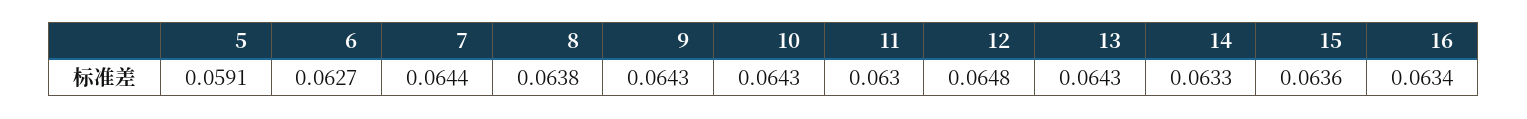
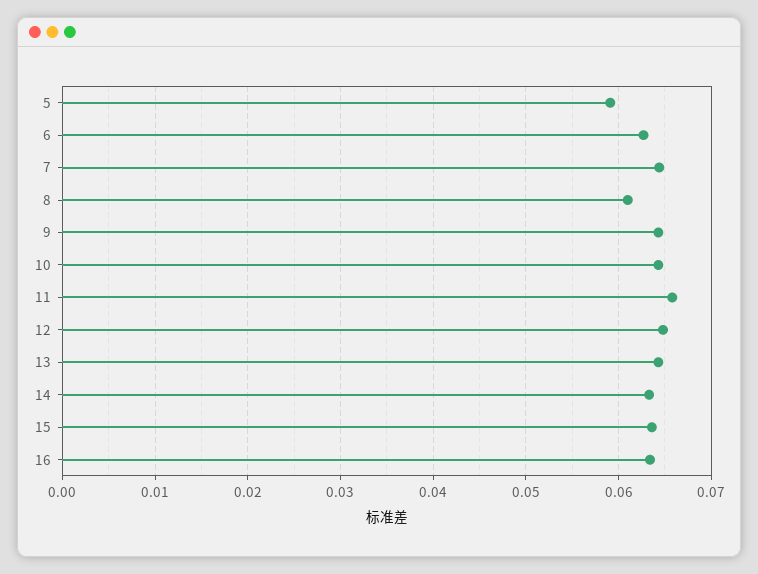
8: 0.0638 -> 0.061
11: 0.063 -> 0.066

